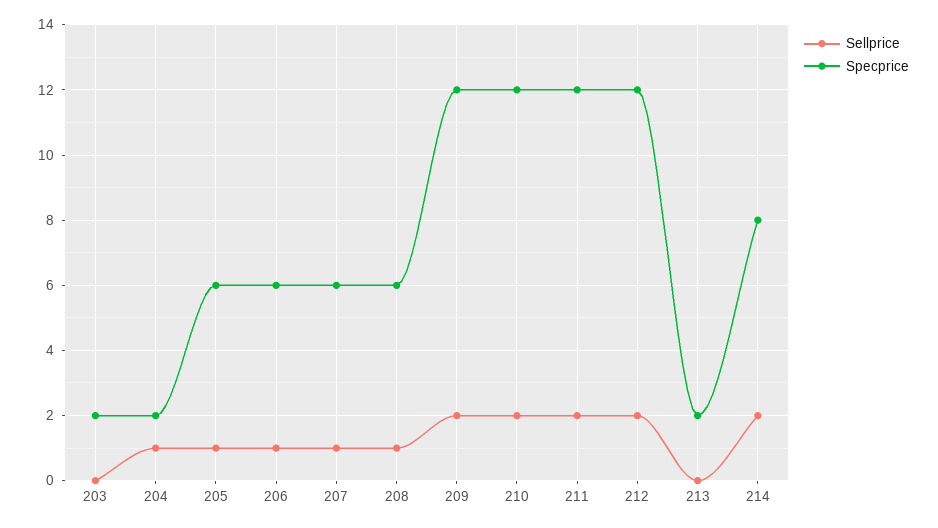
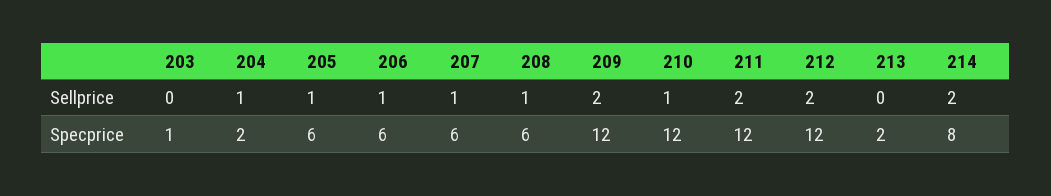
Specprice, 203: 2 -> 1
Sellprice, 210: 2 -> 1

